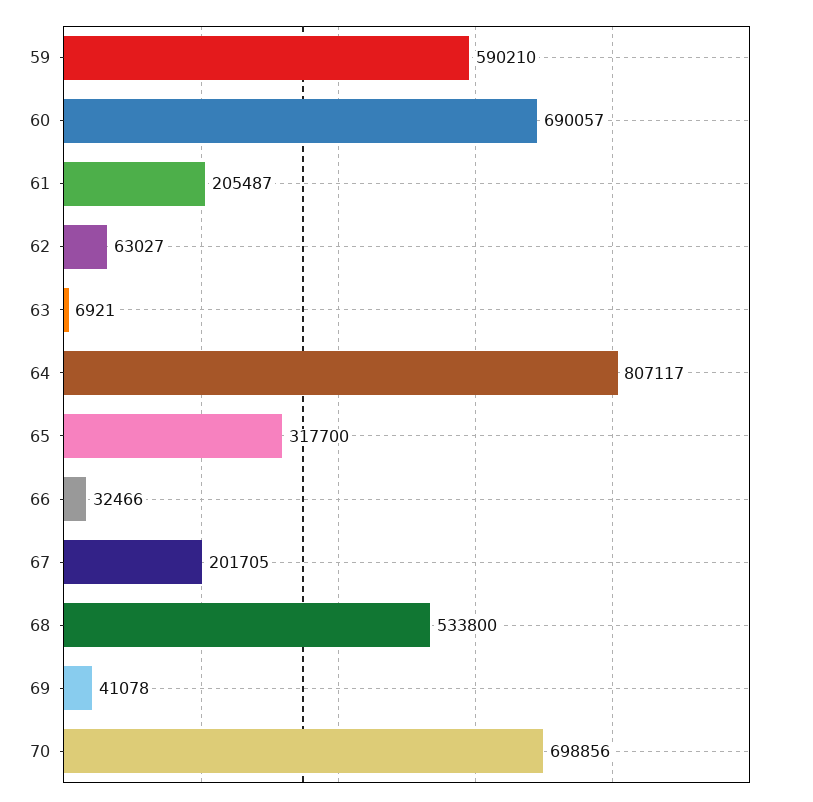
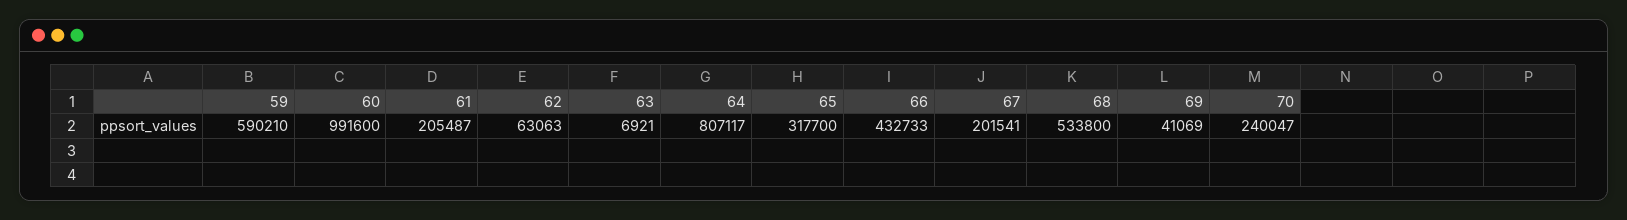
60: 690057 -> 991600
62: 63027 -> 63063
66: 32466 -> 432733
67: 201705 -> 201541
69: 41078 -> 41069
70: 698856 -> 240047

